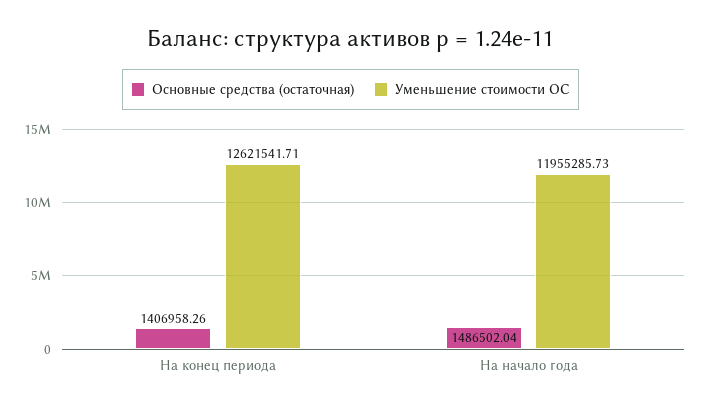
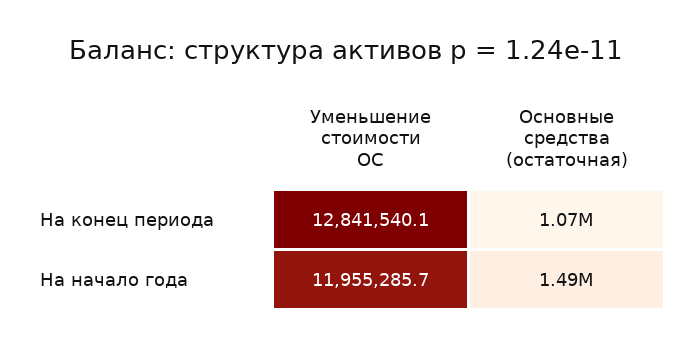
Основные средства (остаточная), На конец периода: 1406958.26 -> 1070000
Уменьшение стоимости ОС, На конец периода: 12621541.71 -> 12841540.1

